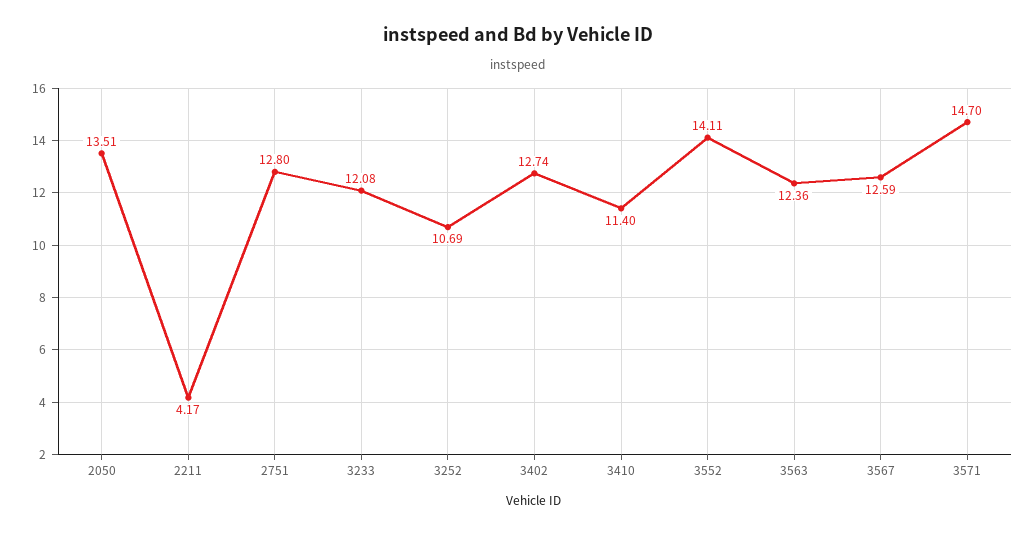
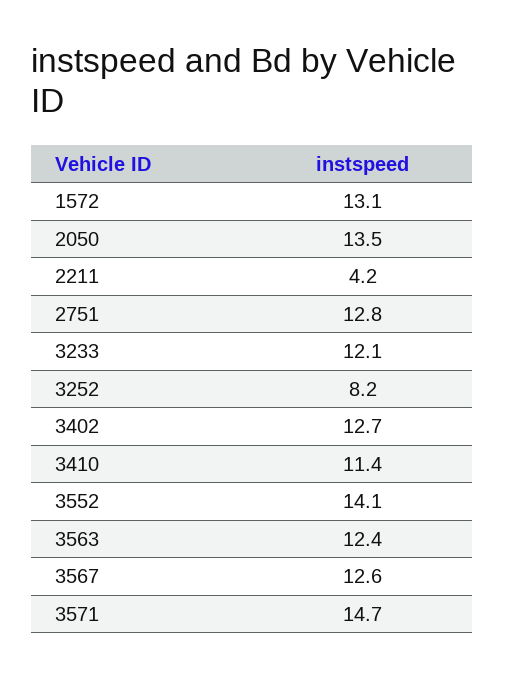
3252: 10.69 -> 8.2
1572: none -> 13.1

